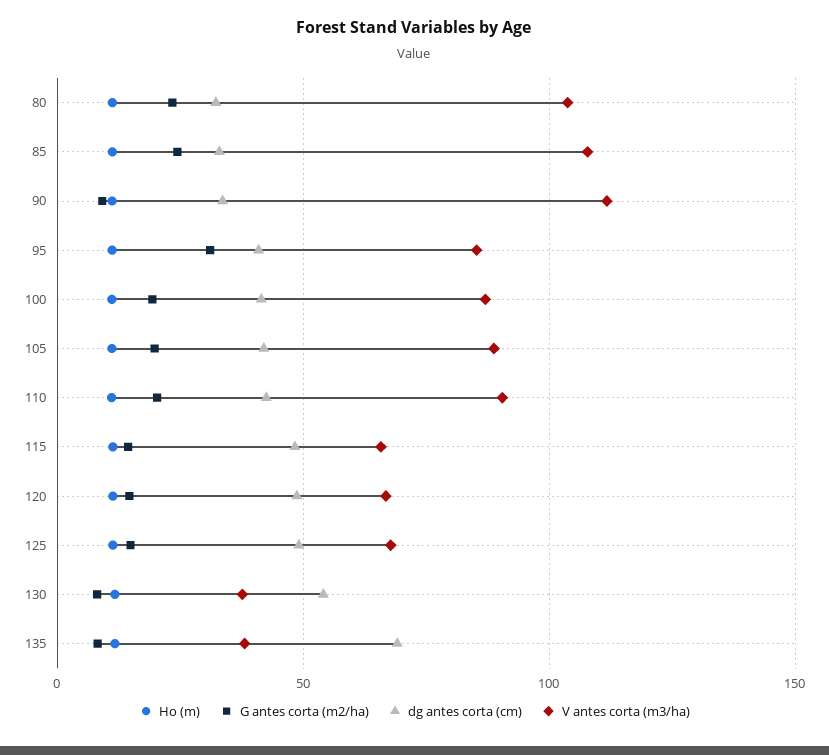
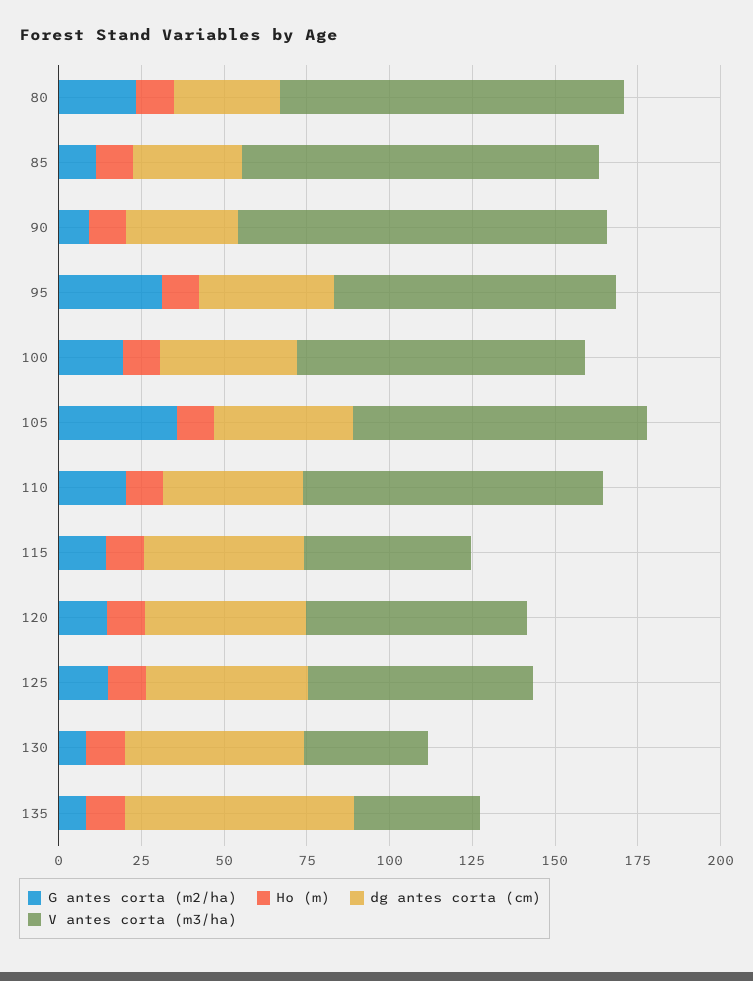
G antes corta (m2/ha), 85: 25 -> 10
G antes corta (m2/ha), 105: 20 -> 35
V antes corta (m3/ha), 115: 65 -> 50

